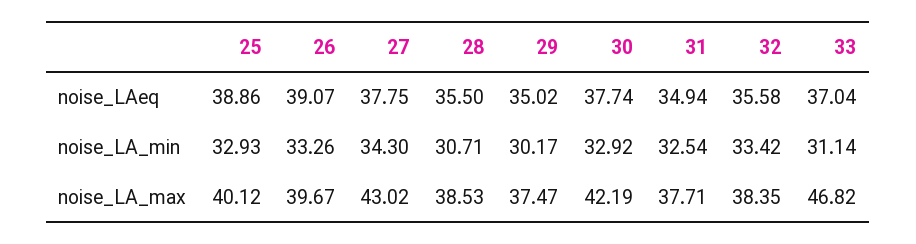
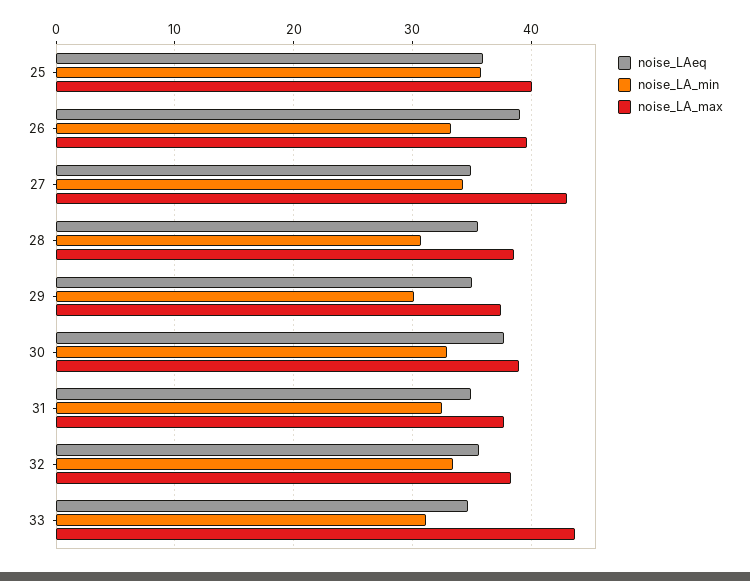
noise_LAeq, 25: 38.86 -> 36
noise_LAeq, 27: 37.75 -> 35
noise_LAeq, 33: 37.04 -> 35
noise_LA_min, 25: 32.93 -> 36
noise_LA_max, 30: 42.19 -> 39
noise_LA_max, 33: 46.82 -> 44

